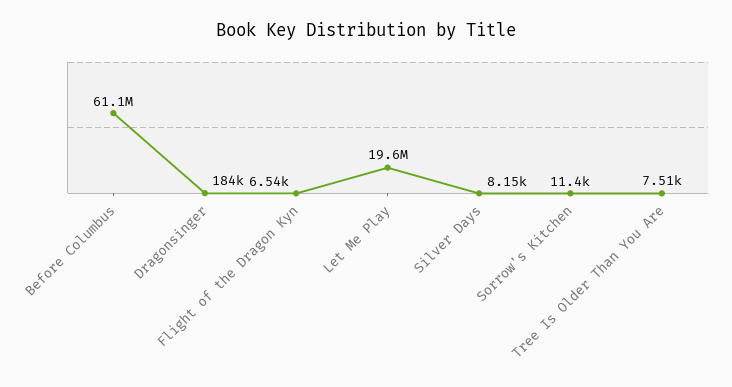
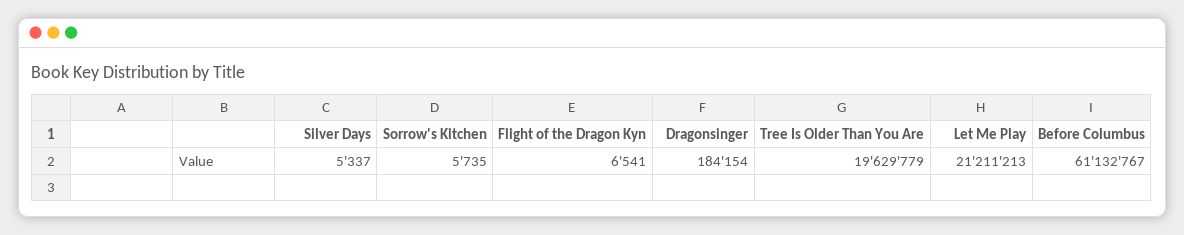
Let Me Play: 19600000 -> 21211213
Silver Days: 8150 -> 5337
Sorrow's Kitchen: 11400 -> 5735
Tree Is Older Than You Are: 7510 -> 19629779

